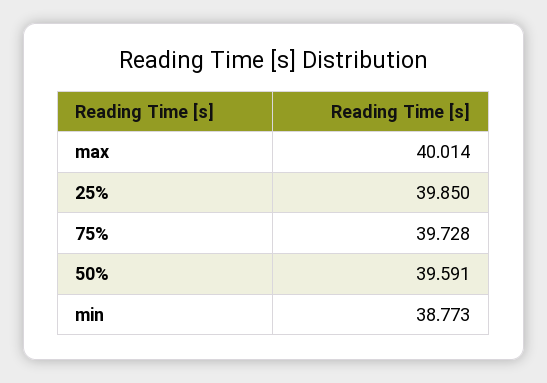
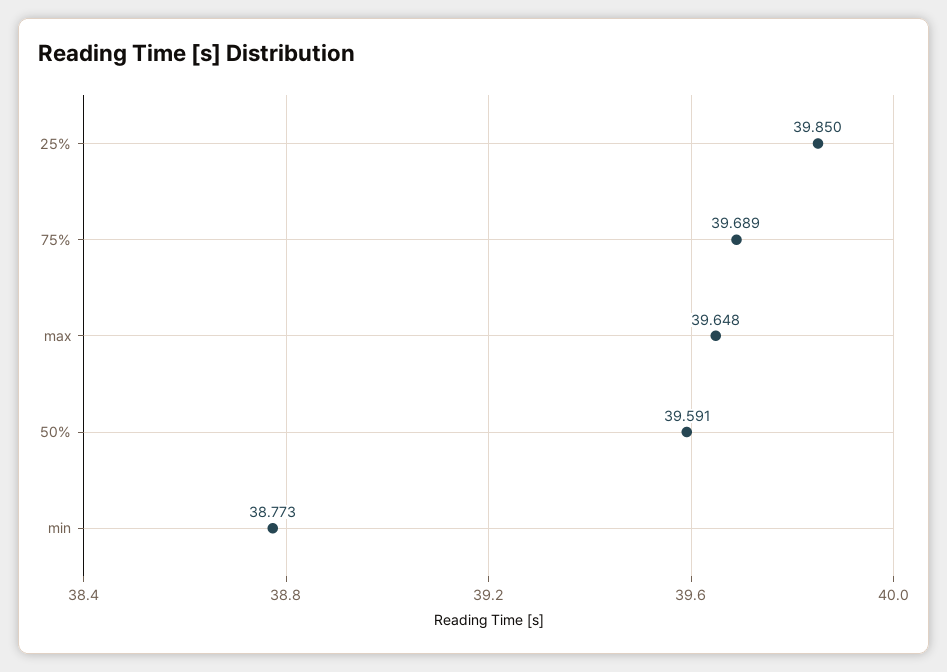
max: 40.014 -> 39.648
75%: 39.728 -> 39.689

